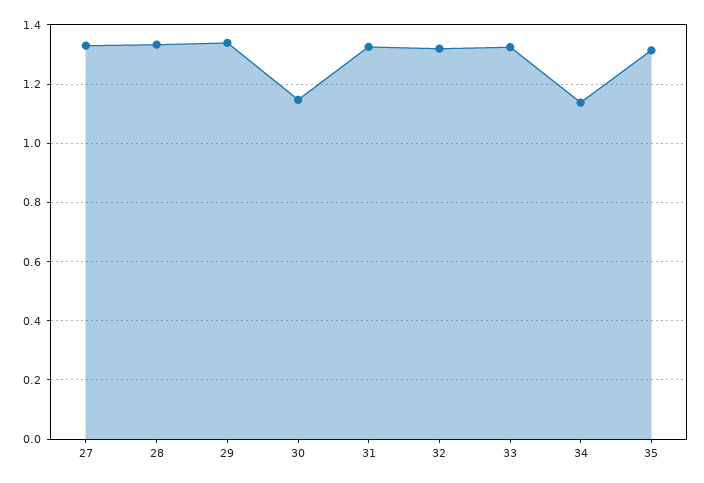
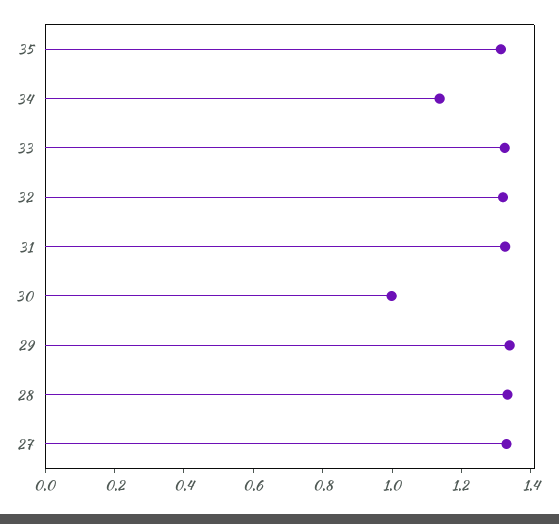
30: 1.15 -> 1

